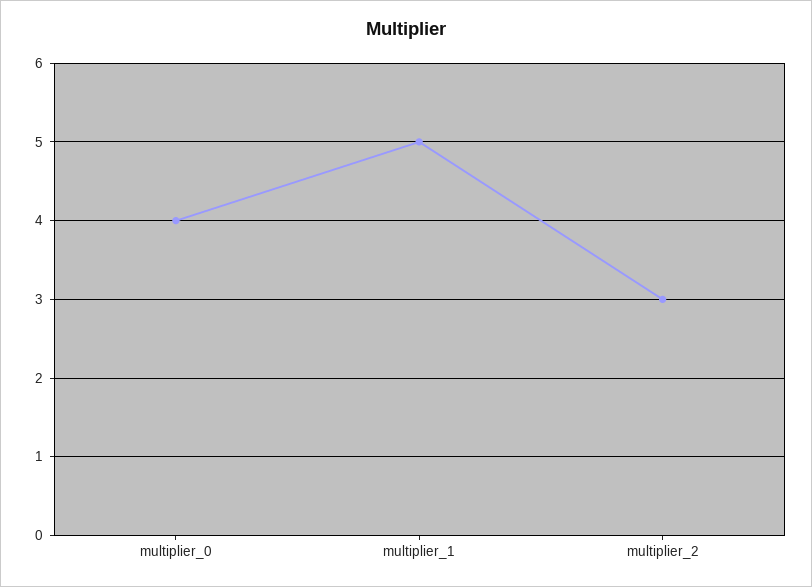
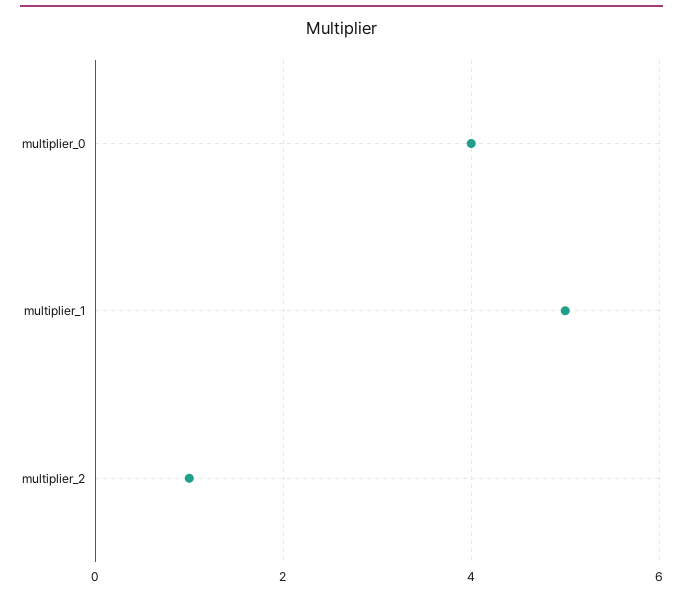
multiplier_2: 3 -> 1

